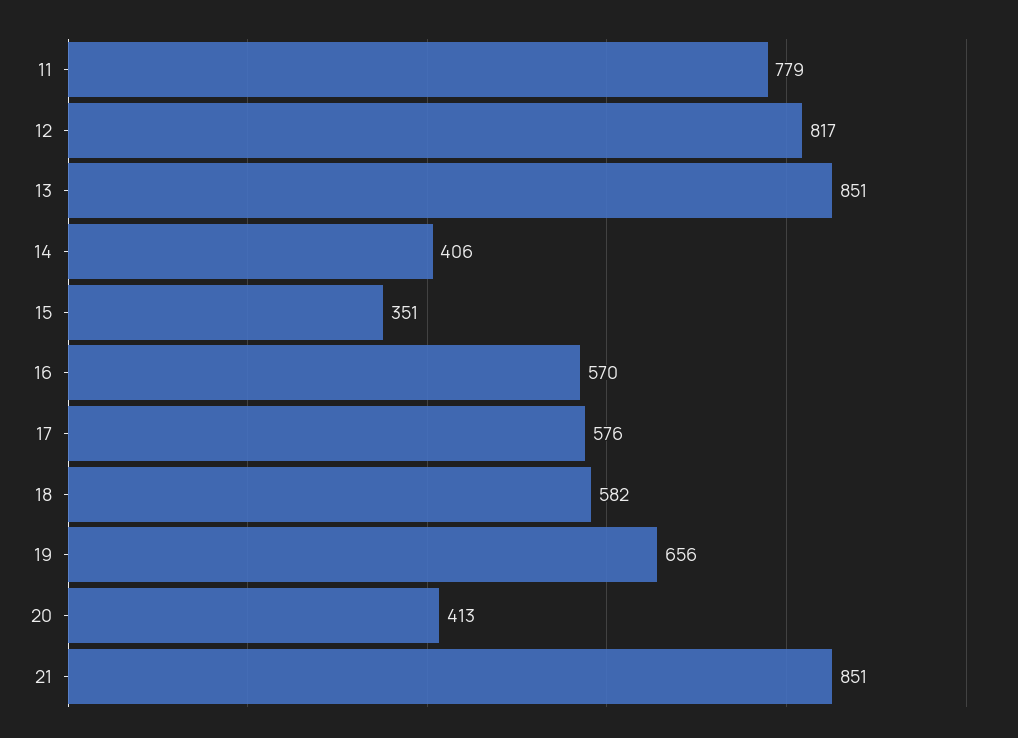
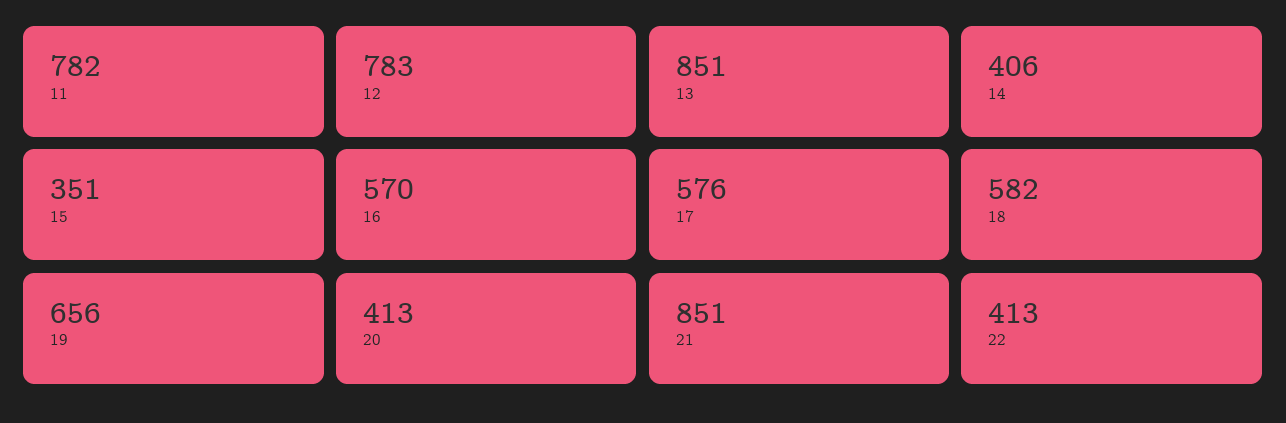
11: 779 -> 782
12: 817 -> 783
22: none -> 413

